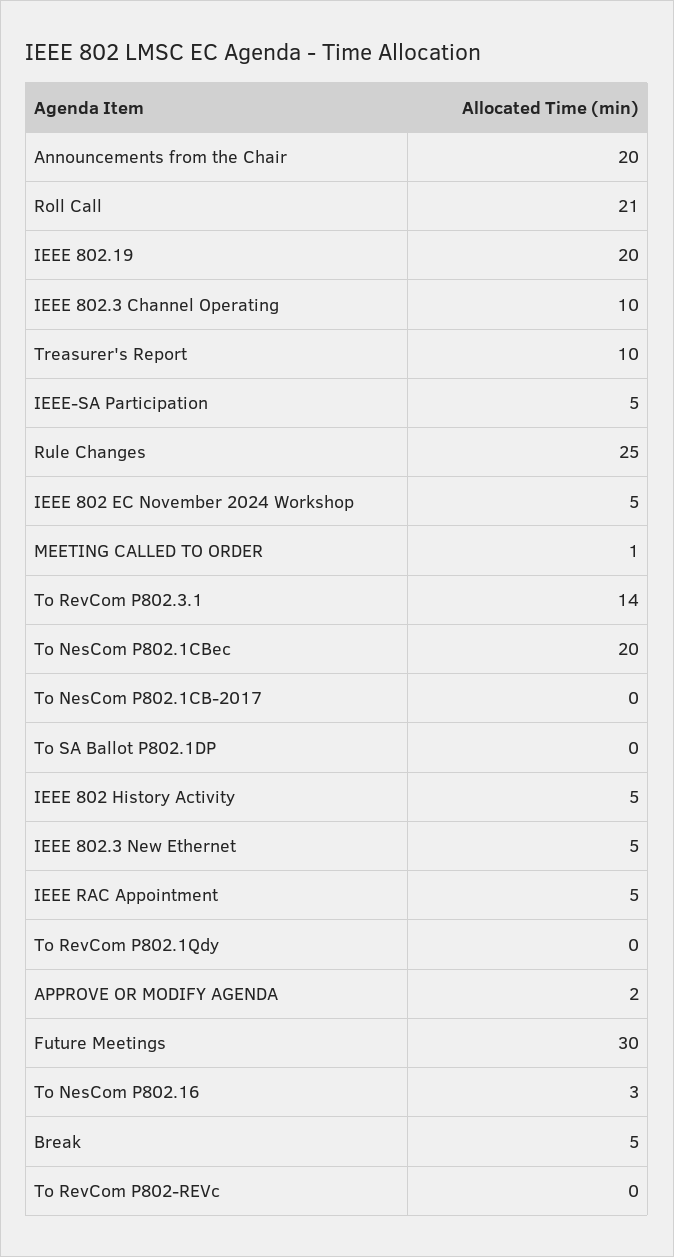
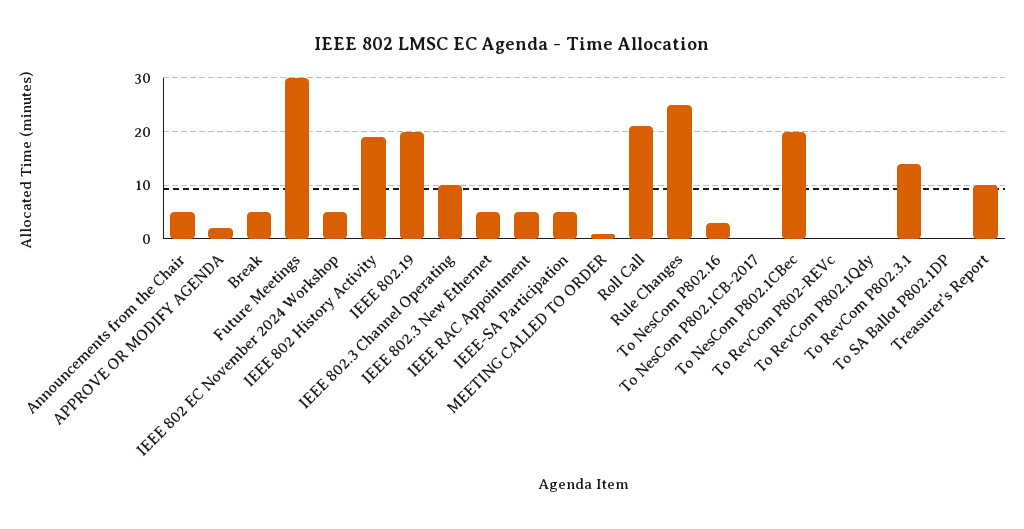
Announcements from the Chair: 20 -> 5
IEEE 802 History Activity: 5 -> 20

